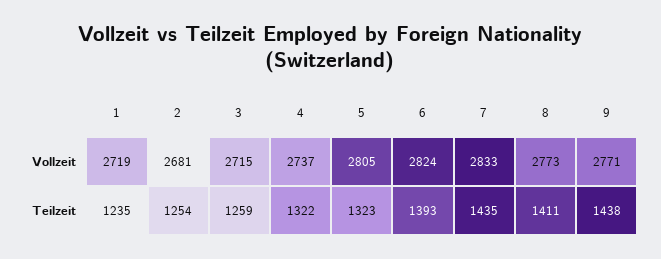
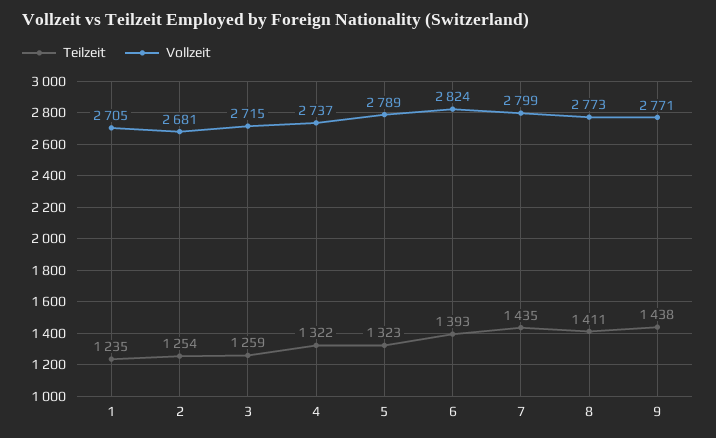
Vollzeit, 1: 2719 -> 2705
Vollzeit, 5: 2805 -> 2789
Vollzeit, 7: 2833 -> 2799

